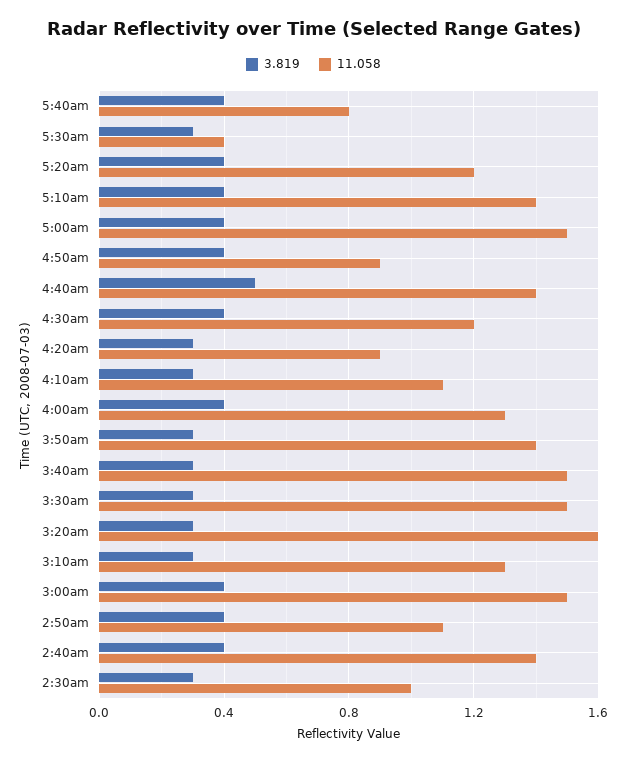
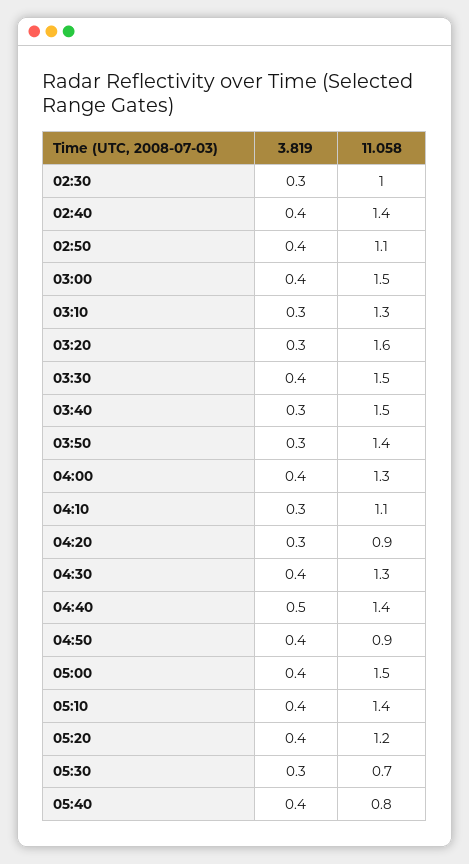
11.058, 5:30am: 0.4 -> 0.7
11.058, 4:30am: 1.2 -> 1.3
3.819, 3:30am: 0.3 -> 0.4

